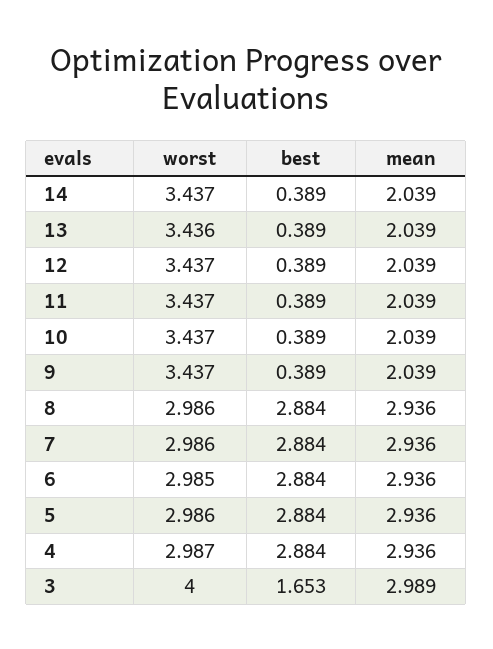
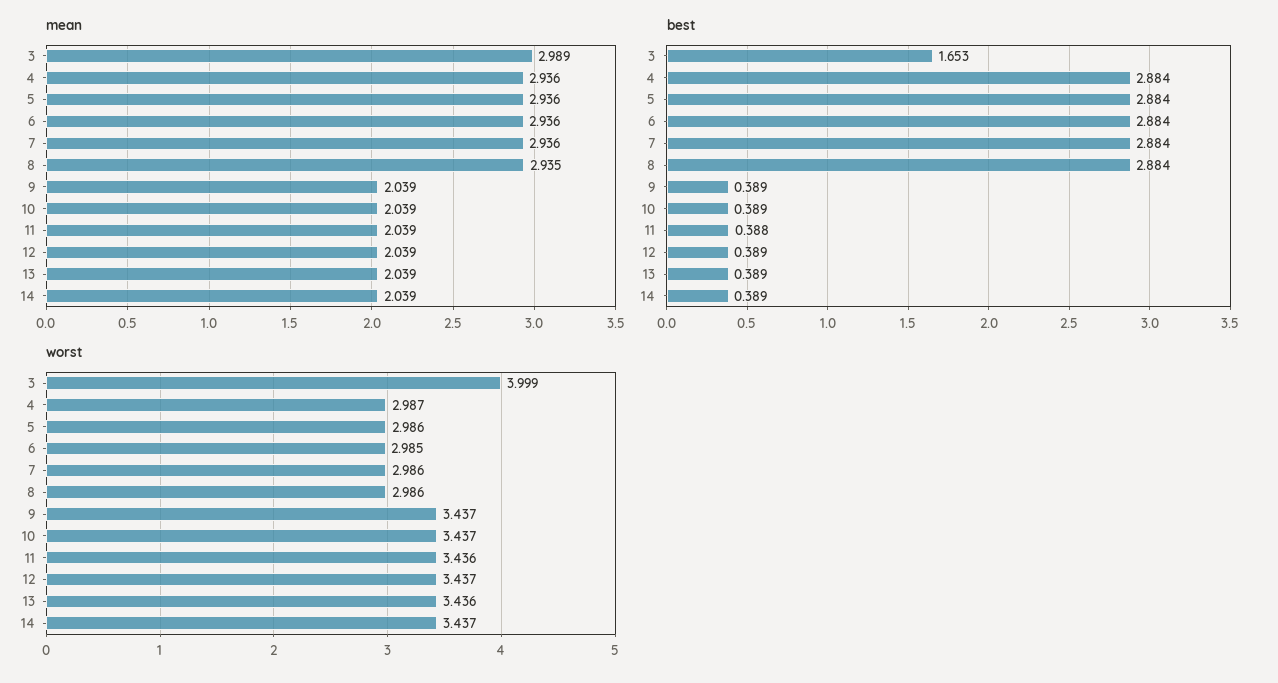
worst, 11: 3.437 -> 3.436
best, 11: 0.389 -> 0.388
mean, 8: 2.936 -> 2.935
worst, 3: 4 -> 3.999

